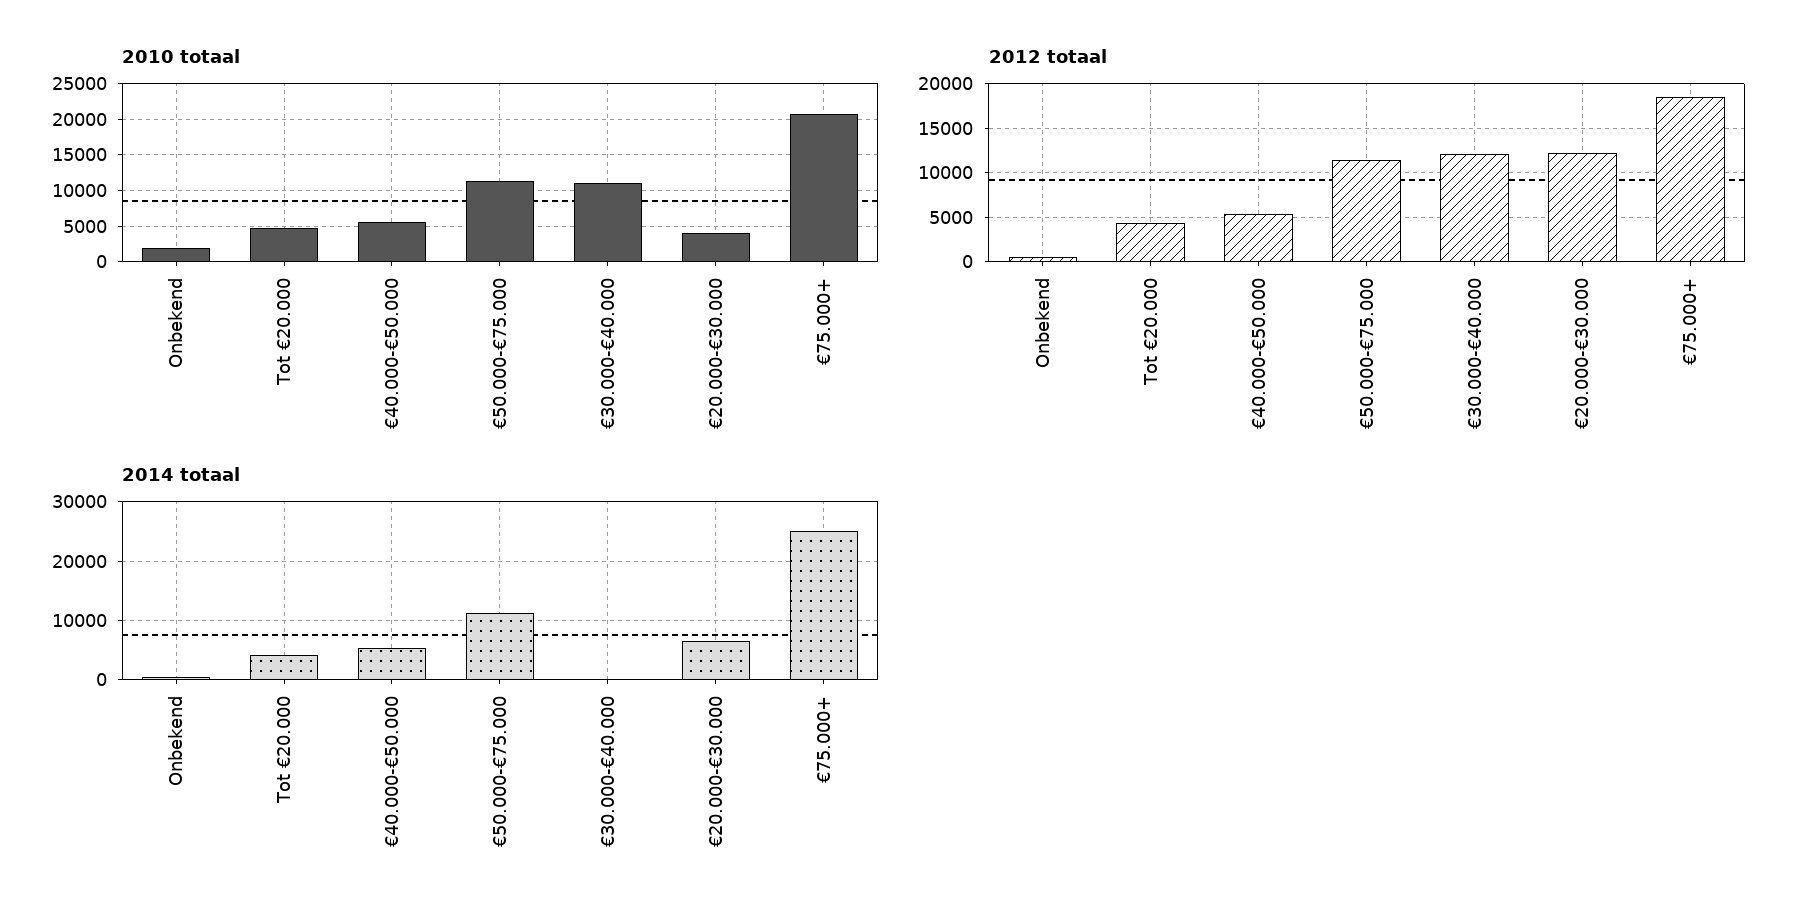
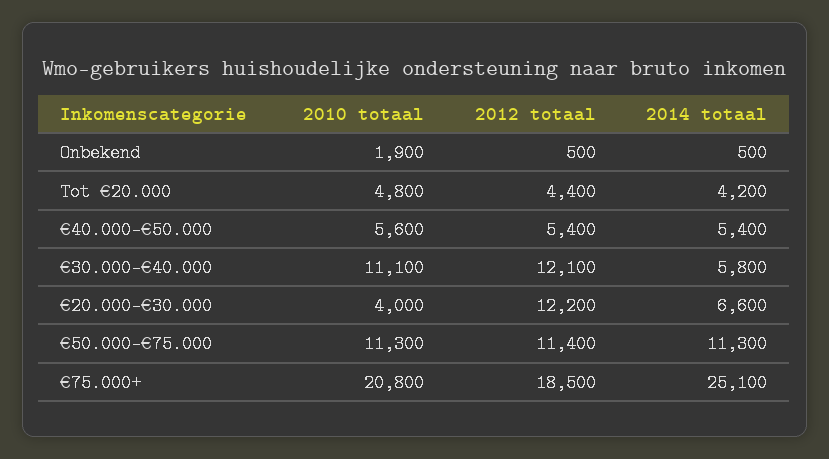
2014 totaal, €30.000-€40.000: 0 -> 5800

